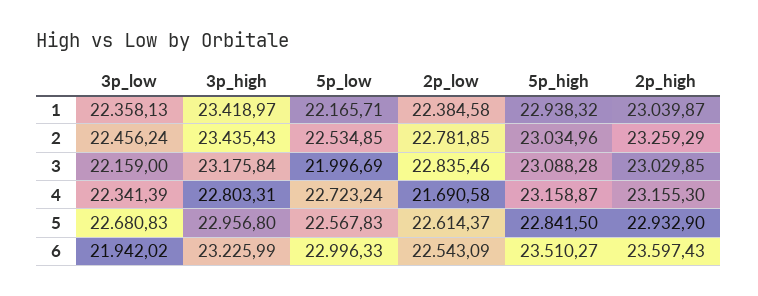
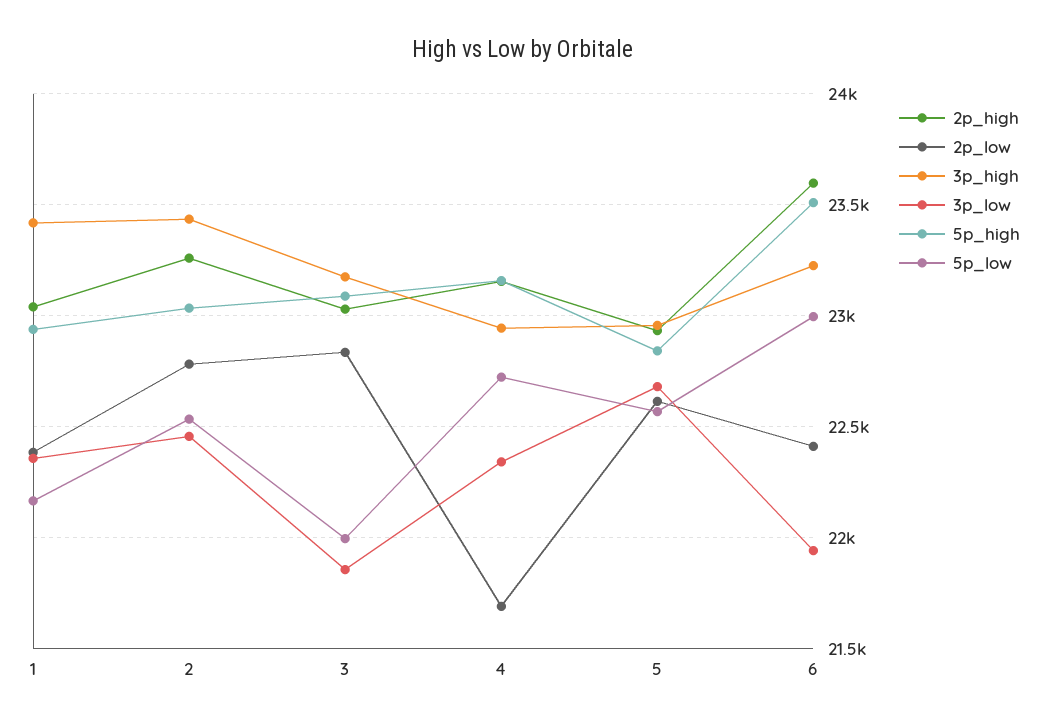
3p_low, 3: 22159 -> 21850
3p_high, 4: 22803.31 -> 22950
2p_low, 6: 22543.09 -> 22400

